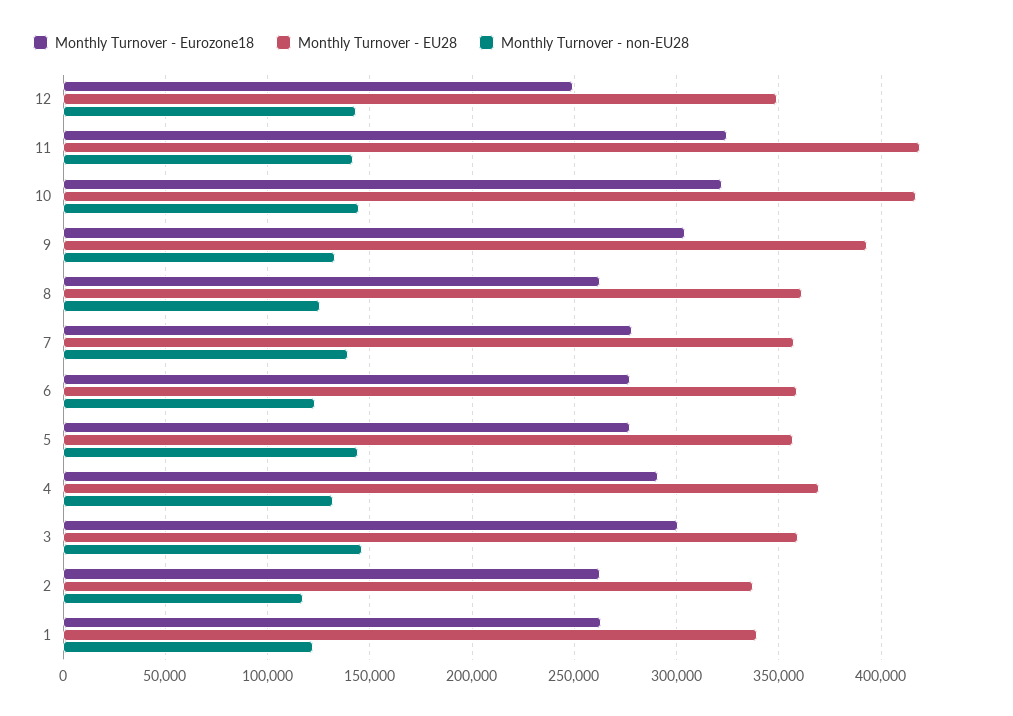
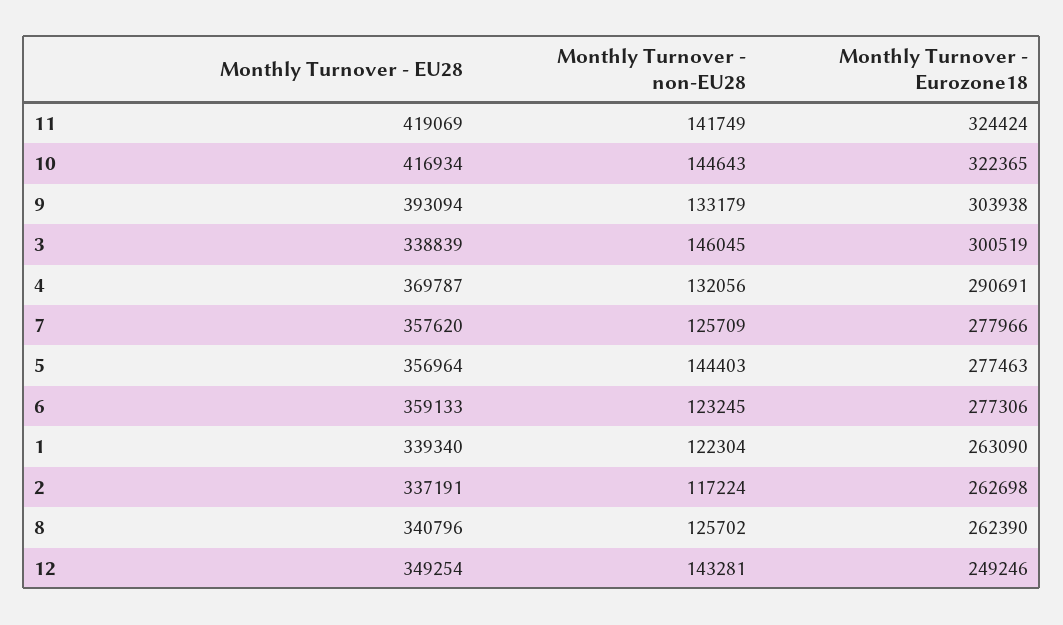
Monthly Turnover - EU28, 8: 360000 -> 340796
Monthly Turnover - non-EU28, 7: 140000 -> 125709
Monthly Turnover - EU28, 3: 360000 -> 338839

